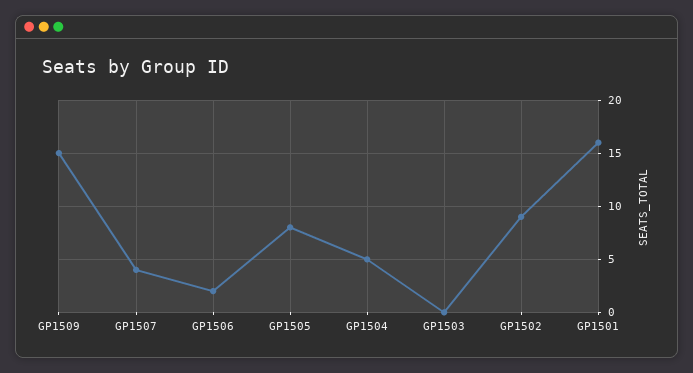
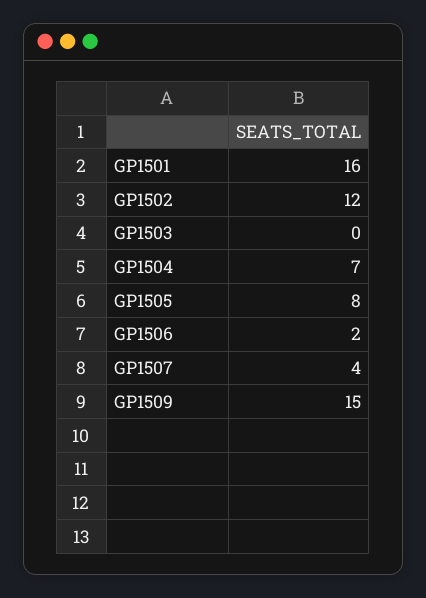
GP1504: 5 -> 7
GP1502: 9 -> 12

